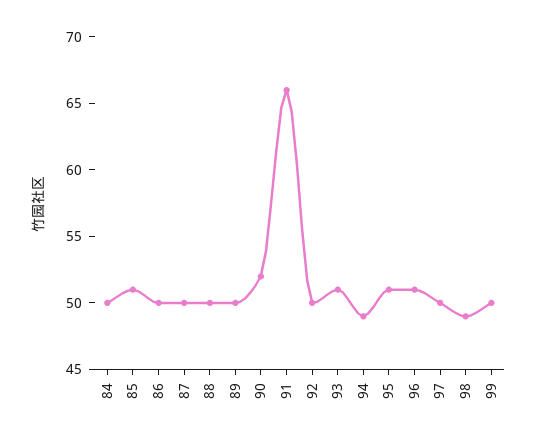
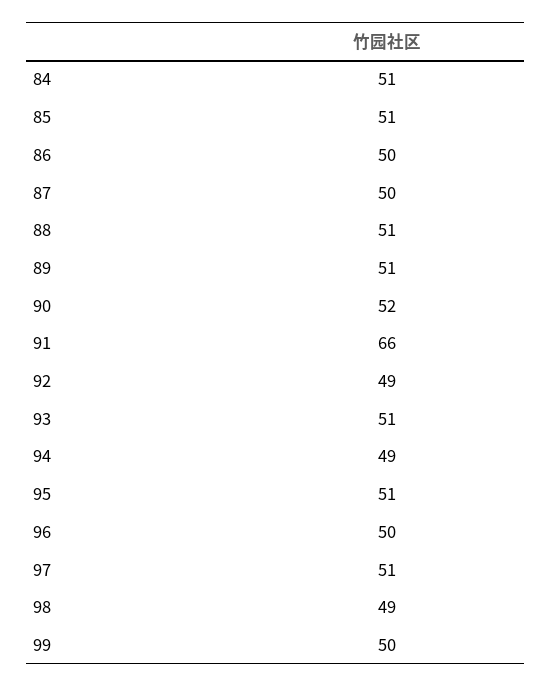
84: 50 -> 51
88: 50 -> 51
89: 50 -> 51
92: 50 -> 49
96: 51 -> 50
97: 50 -> 51

